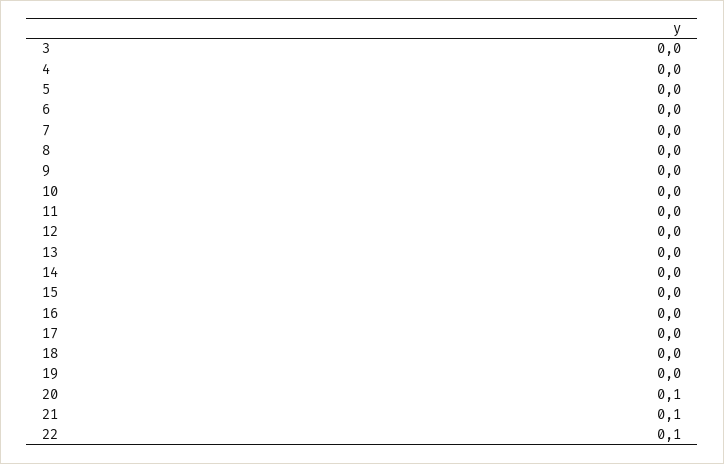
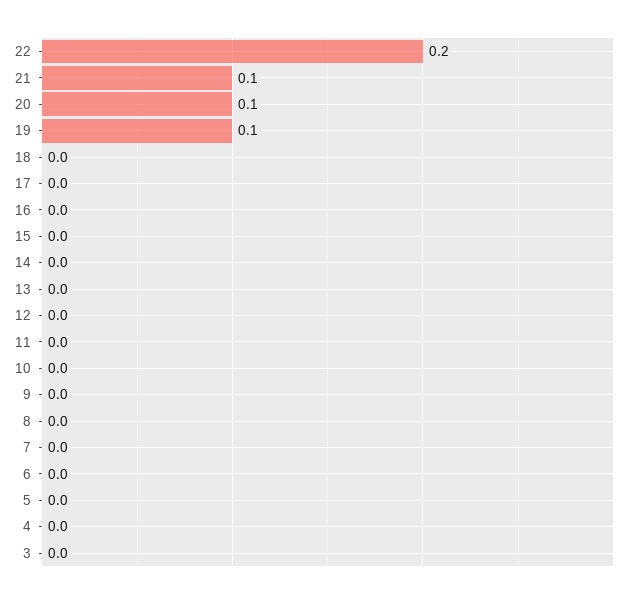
19: 0 -> 0.1
22: 0.1 -> 0.2

